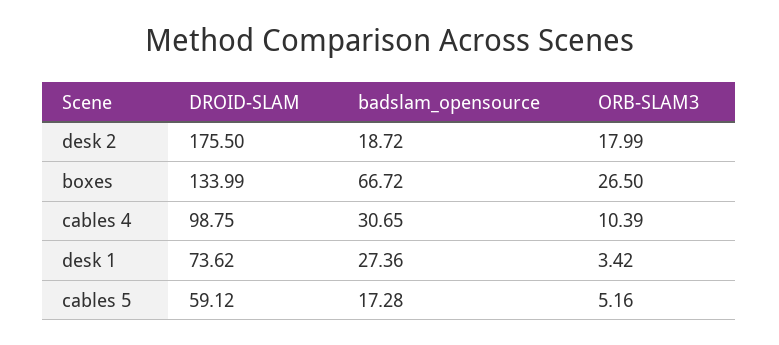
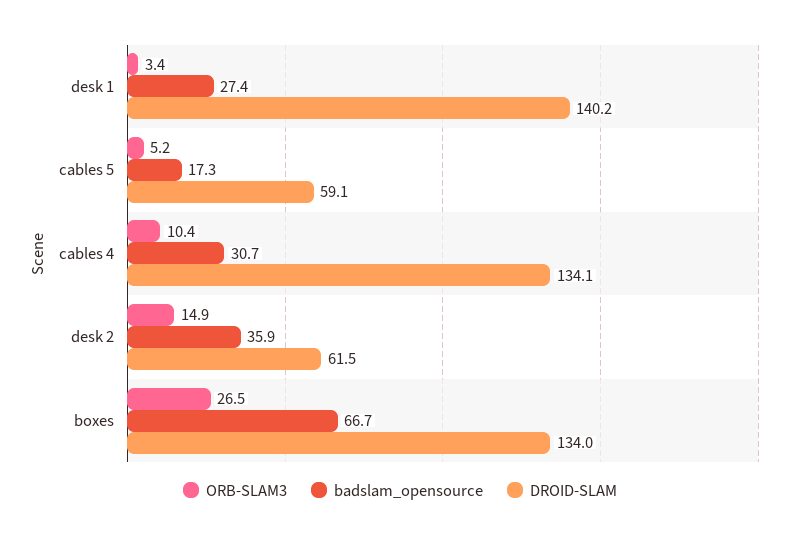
DROID-SLAM, desk 2: 175.5 -> 61.5
badslam_opensource, desk 2: 18.72 -> 35.9
ORB-SLAM3, desk 2: 17.99 -> 14.9
DROID-SLAM, cables 4: 98.75 -> 134.1
DROID-SLAM, desk 1: 73.62 -> 140.2

